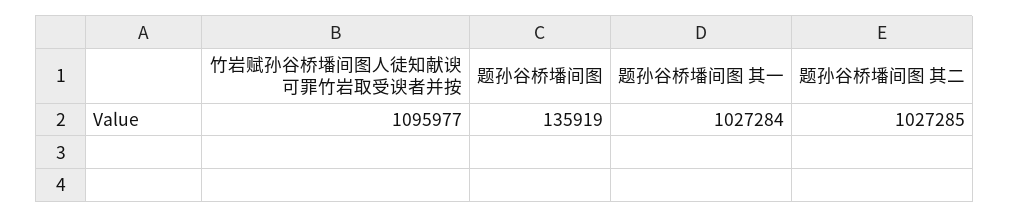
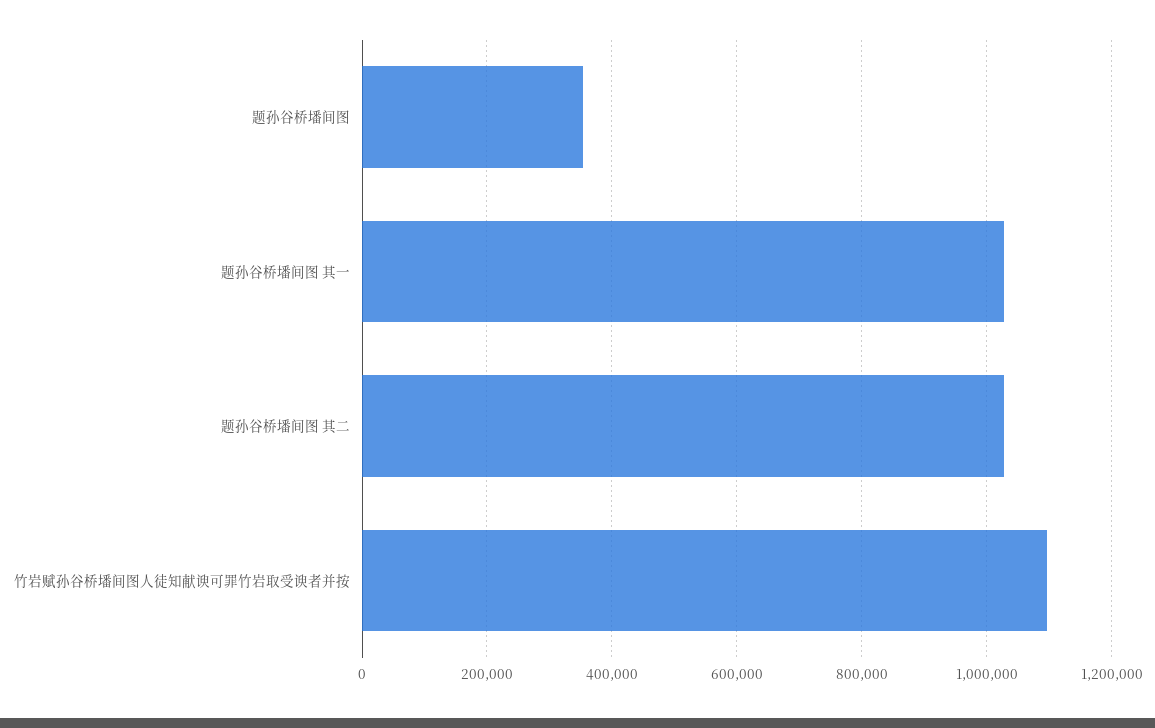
题孙谷桥墦间图: 135919 -> 360000

